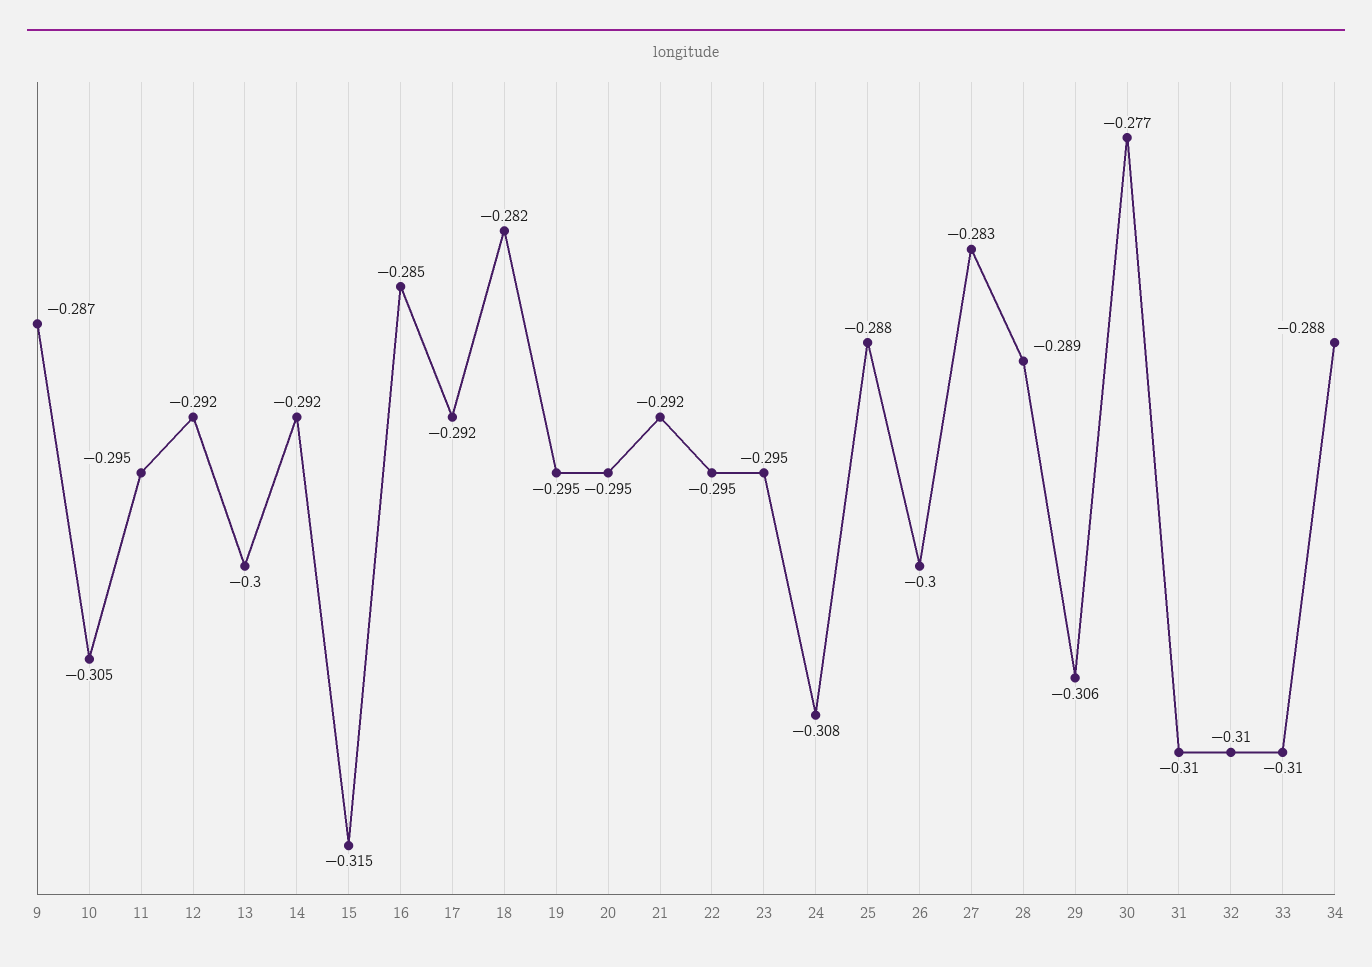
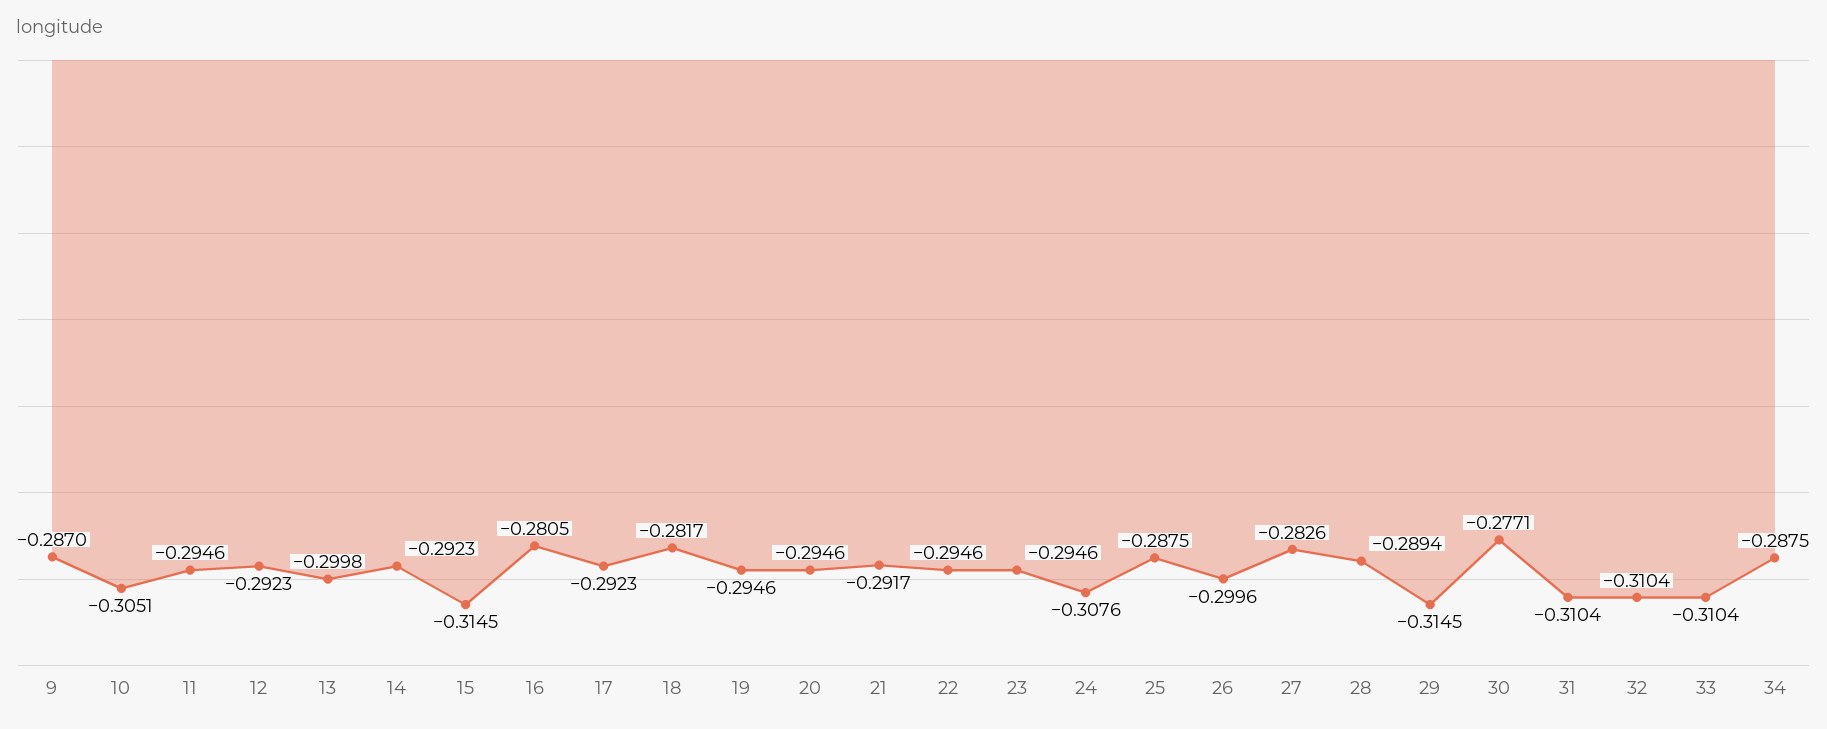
16: -0.285 -> -0.2805
29: -0.306 -> -0.3145

